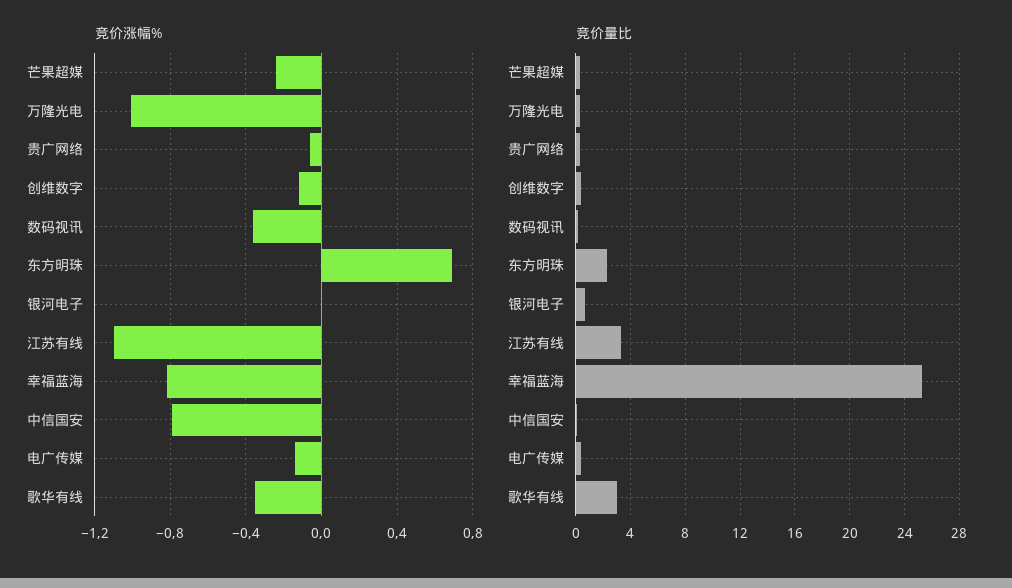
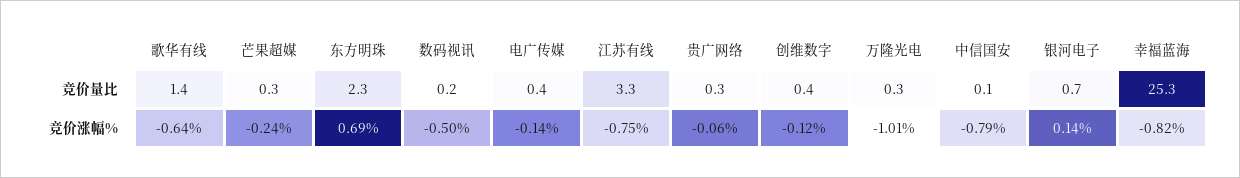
竞价涨幅%, 数码视讯: -0.35 -> -0.5
竞价涨幅%, 银河电子: 0 -> 0.14
竞价涨幅%, 江苏有线: -1.1 -> -0.75
竞价涨幅%, 歌华有线: -0.35 -> -0.64
竞价量比, 歌华有线: 3 -> 1.4

